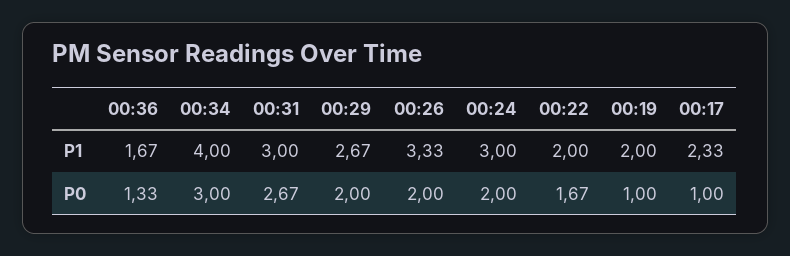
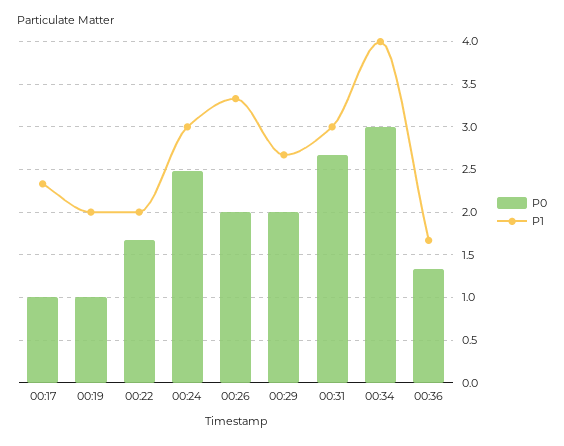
P0, 00:24: 2 -> 2.5

